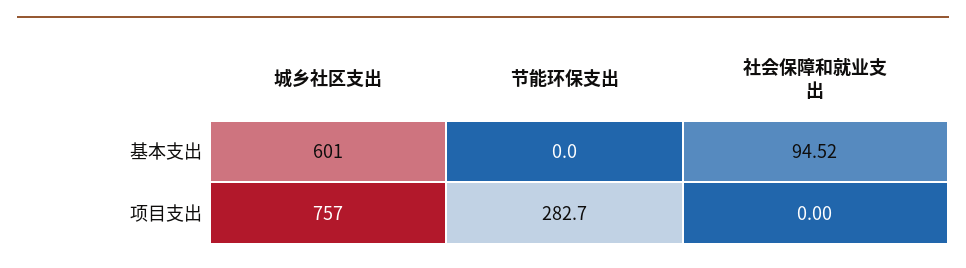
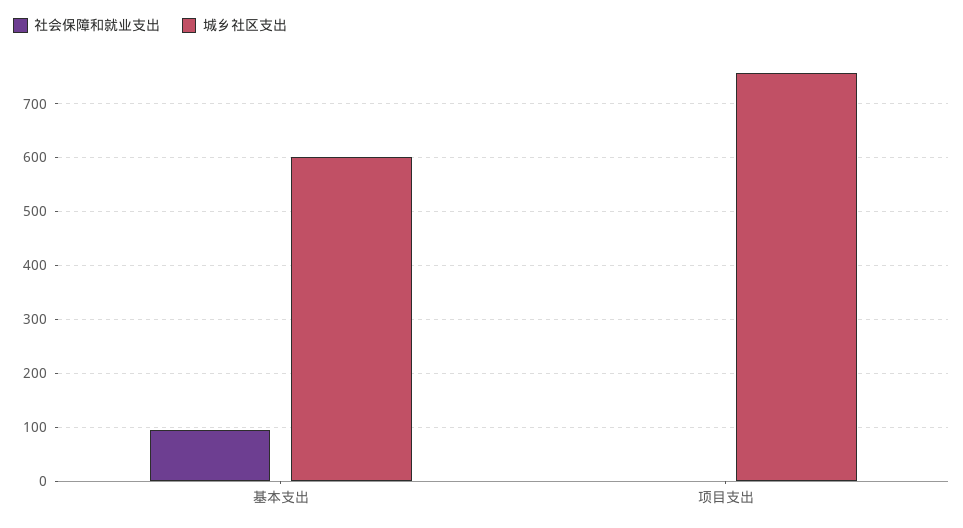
节能环保支出, 基本支出: 0 -> none
节能环保支出, 项目支出: 282.7 -> none

